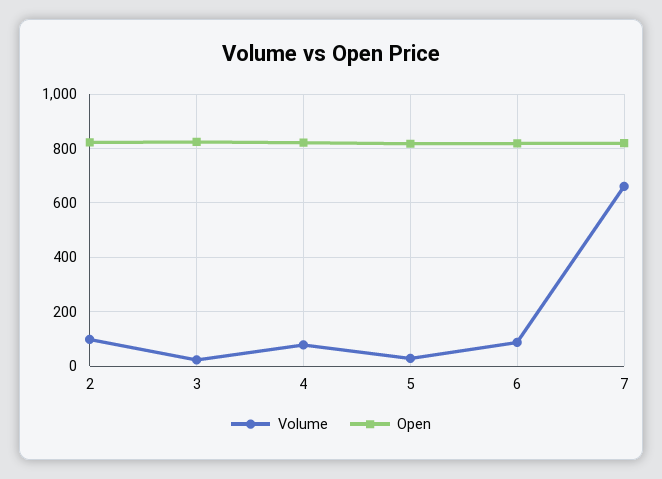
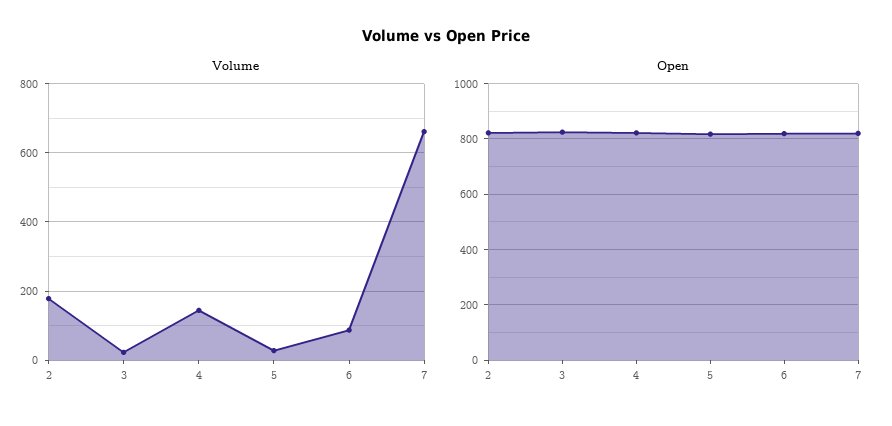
Volume, 2: 100 -> 180
Volume, 4: 75 -> 140

